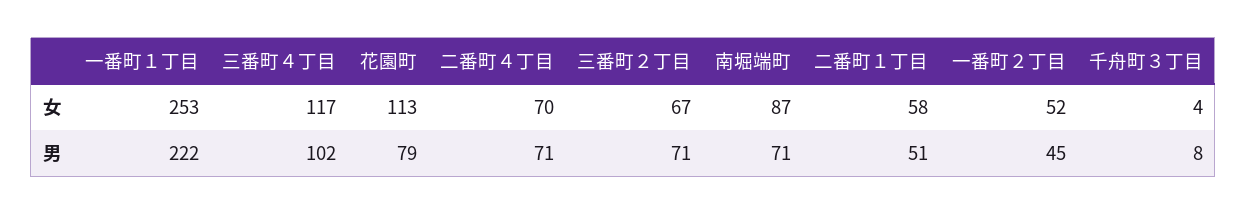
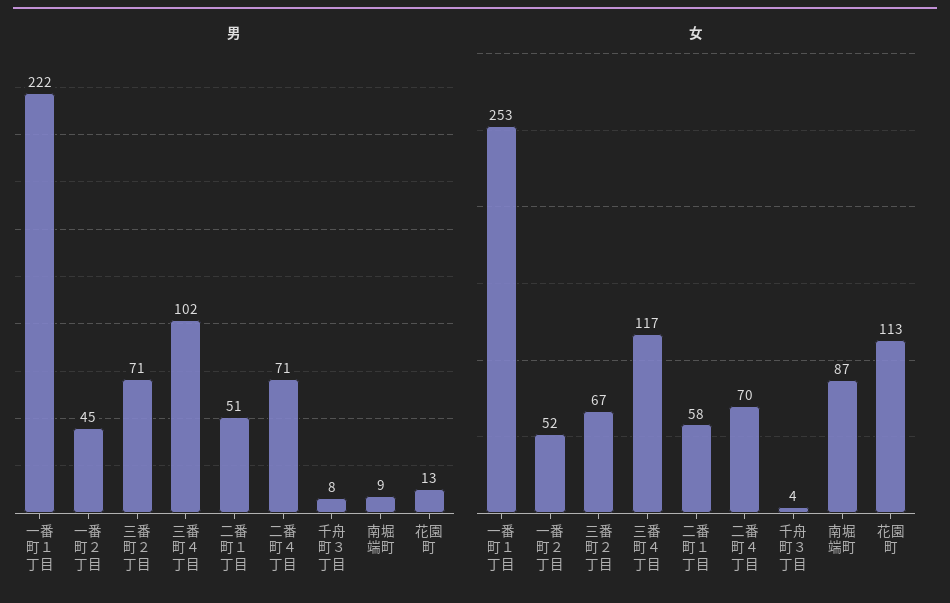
男, 花園町: 79 -> 13
男, 南堀端町: 71 -> 9

